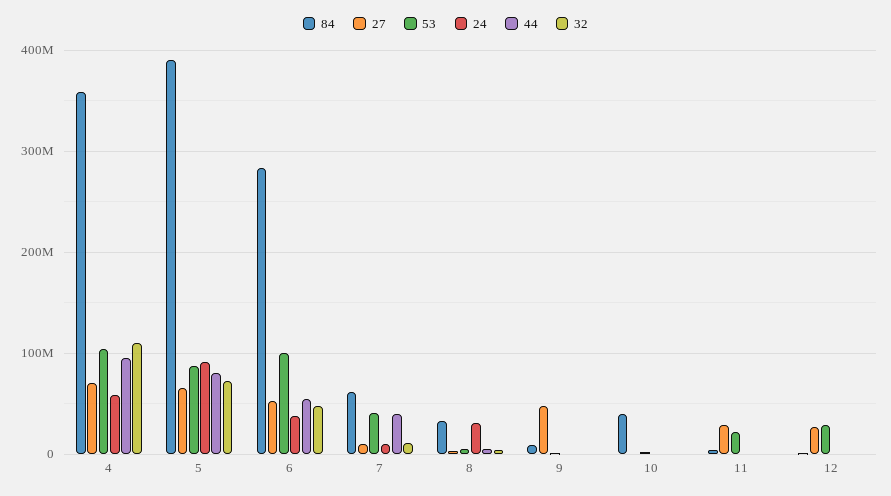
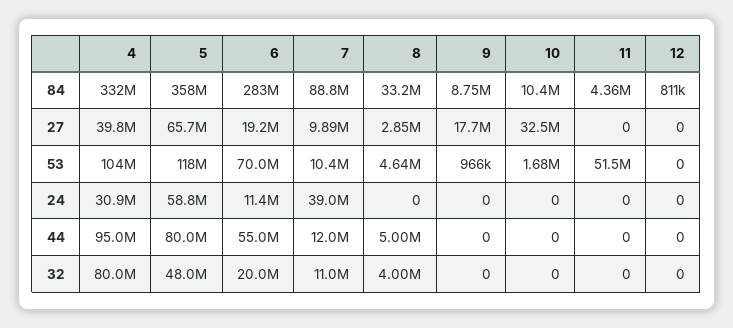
84, 4: 360000000 -> 332000000
27, 4: 70000000 -> 39800000
24, 4: 60000000 -> 30900000
32, 4: 110000000 -> 80000000
84, 5: 390000000 -> 358000000
53, 5: 90000000 -> 118000000
24, 5: 90000000 -> 58800000
32, 5: 70000000 -> 48000000
27, 6: 50000000 -> 19200000
53, 6: 100000000 -> 70000000
24, 6: 40000000 -> 11400000
32, 6: 50000000 -> 20000000
84, 7: 60000000 -> 88800000
53, 7: 40000000 -> 10400000
24, 7: 10000000 -> 39000000
44, 7: 40000000 -> 12000000
24, 8: 30000000 -> 0
27, 9: 50000000 -> 17700000
84, 10: 40000000 -> 10400000
27, 10: 0 -> 32500000
27, 11: 30000000 -> 0
53, 11: 20000000 -> 51500000
27, 12: 30000000 -> 0
53, 12: 30000000 -> 0

